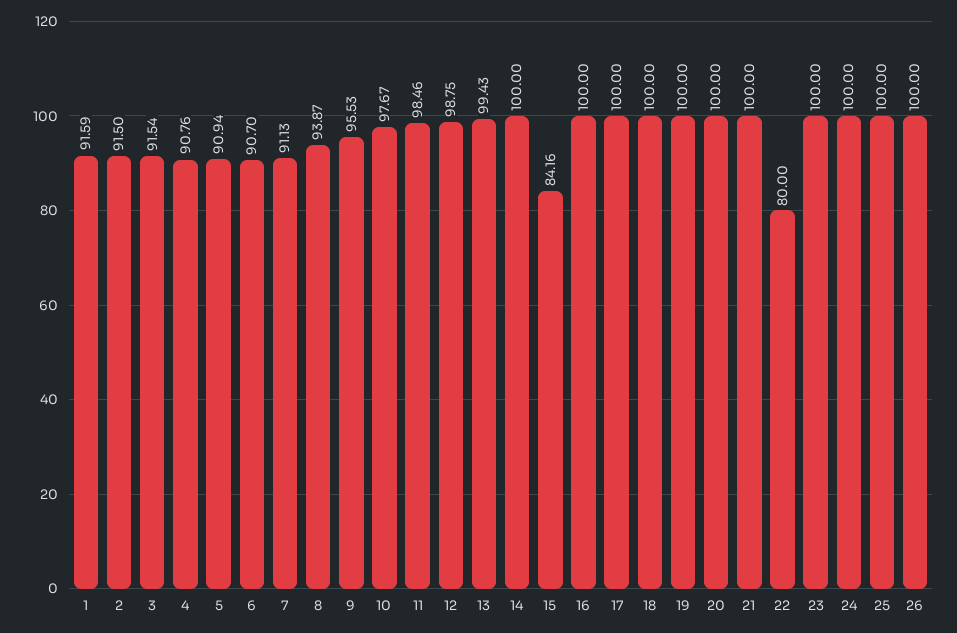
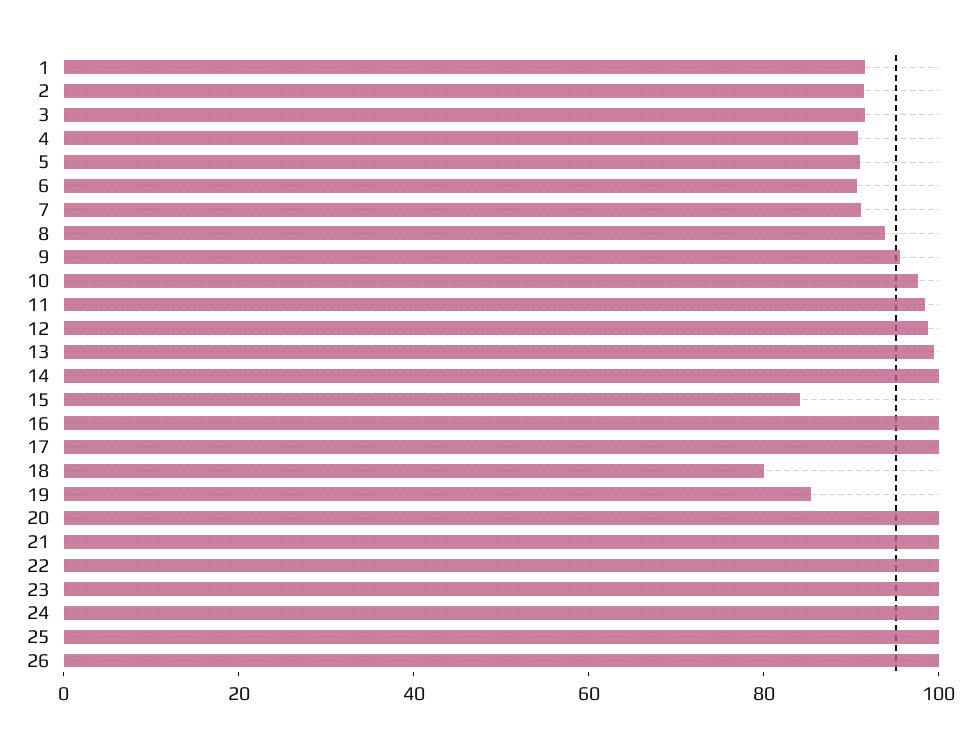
18: 100 -> 80
19: 100 -> 85
22: 80 -> 100

